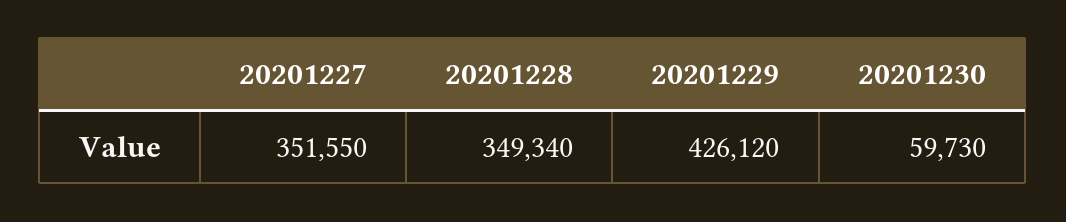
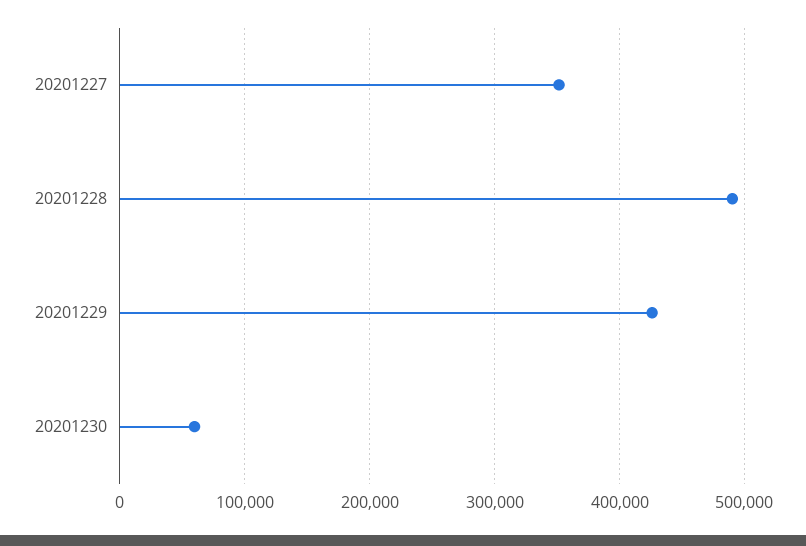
20201228: 349340 -> 490000

